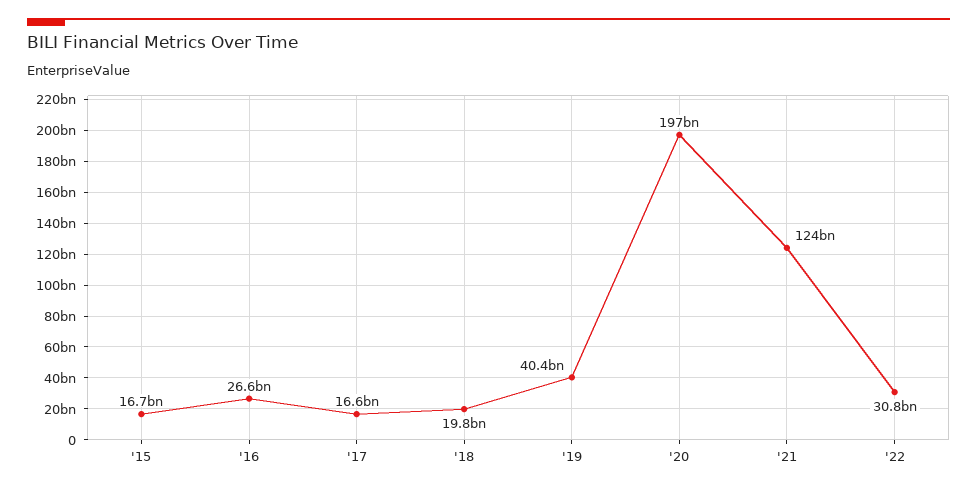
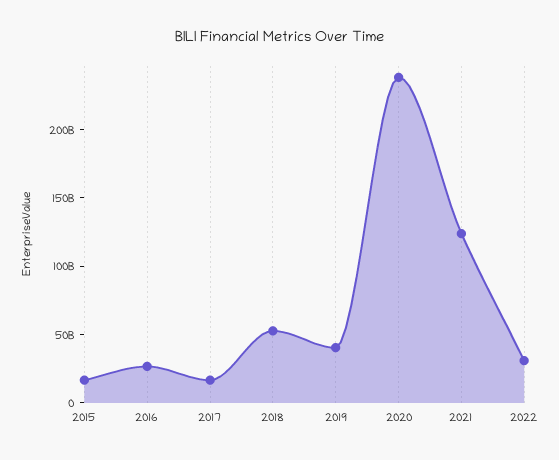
'18: 19800000000 -> 50000000000
'20: 197000000000 -> 240000000000

